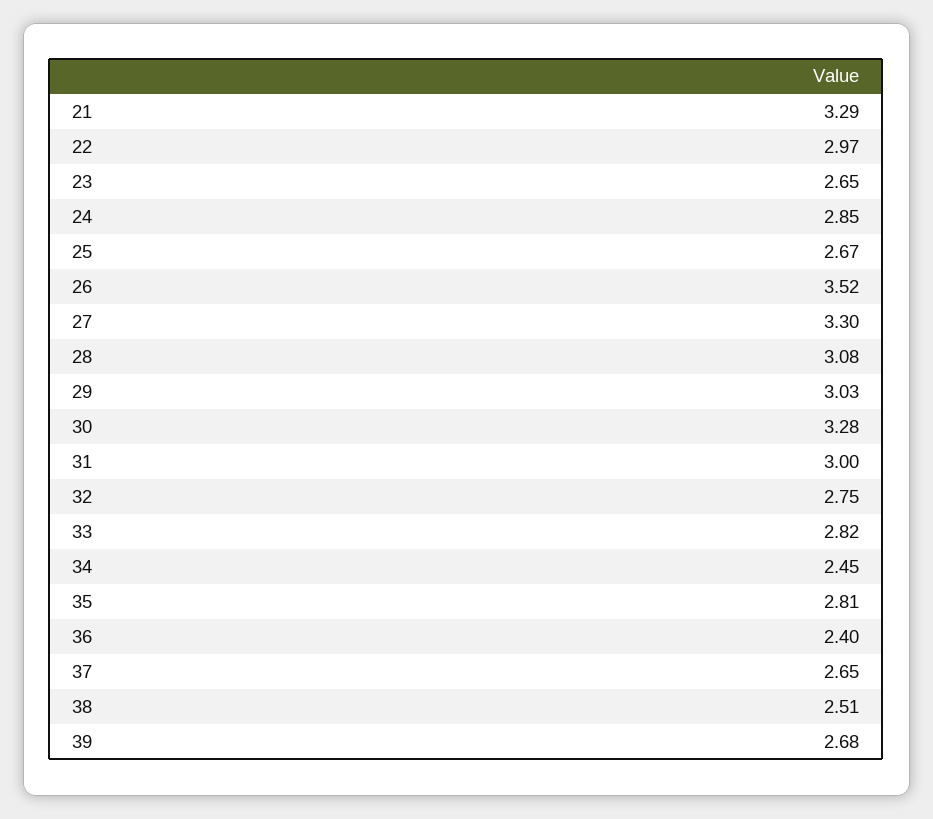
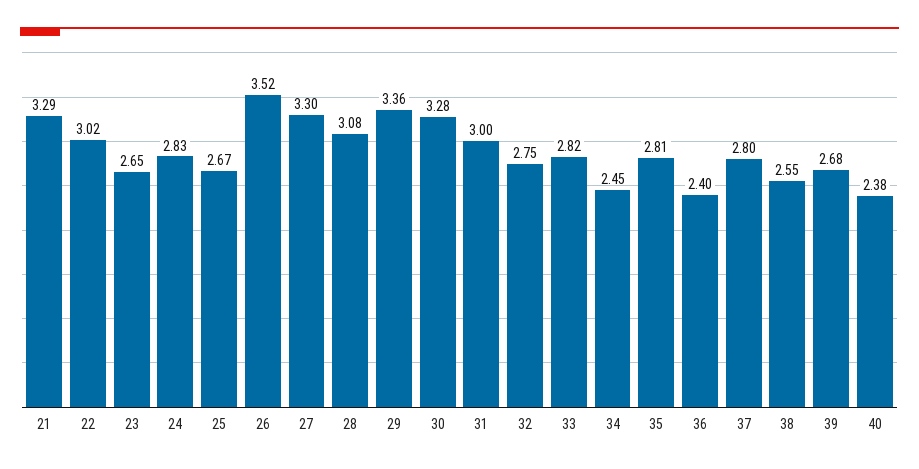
22: 2.97 -> 3.02
24: 2.85 -> 2.83
29: 3.03 -> 3.36
37: 2.65 -> 2.8
38: 2.51 -> 2.55
40: none -> 2.38

